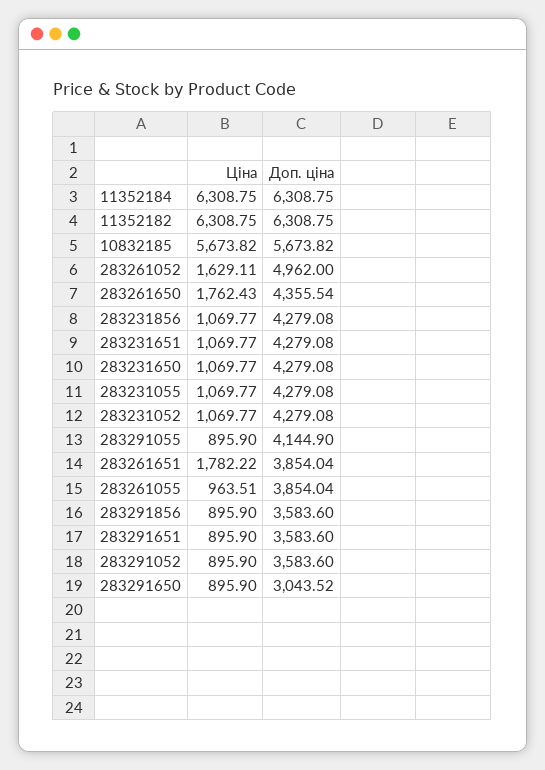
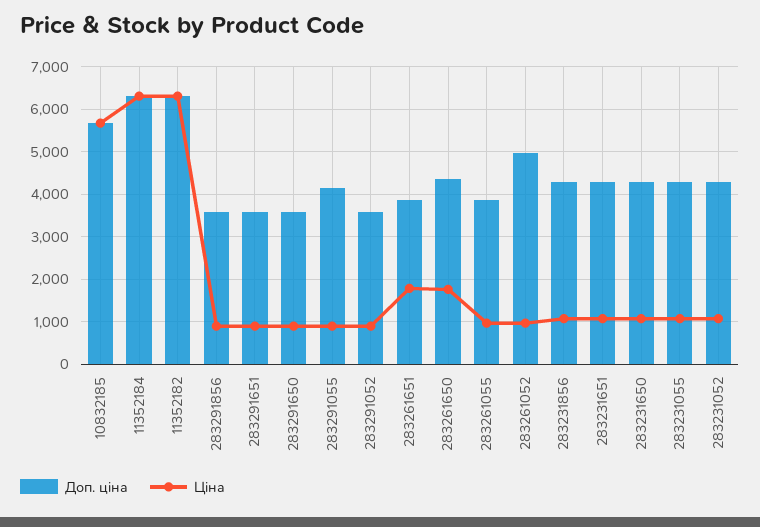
Ціна, 283261052: 1629.11 -> 1000
Доп. ціна, 283291650: 3043.52 -> 3600

